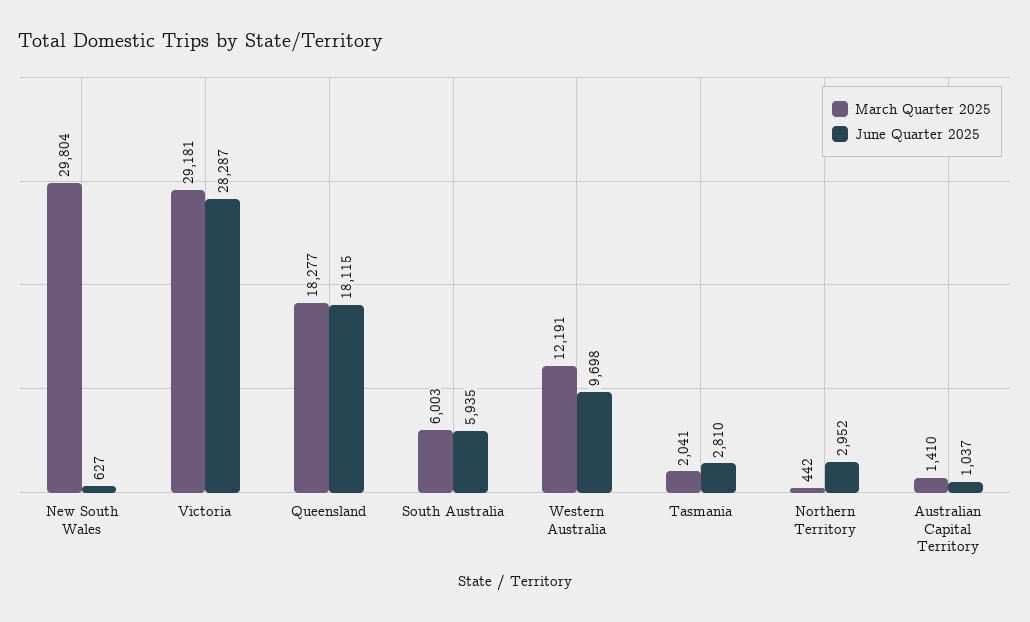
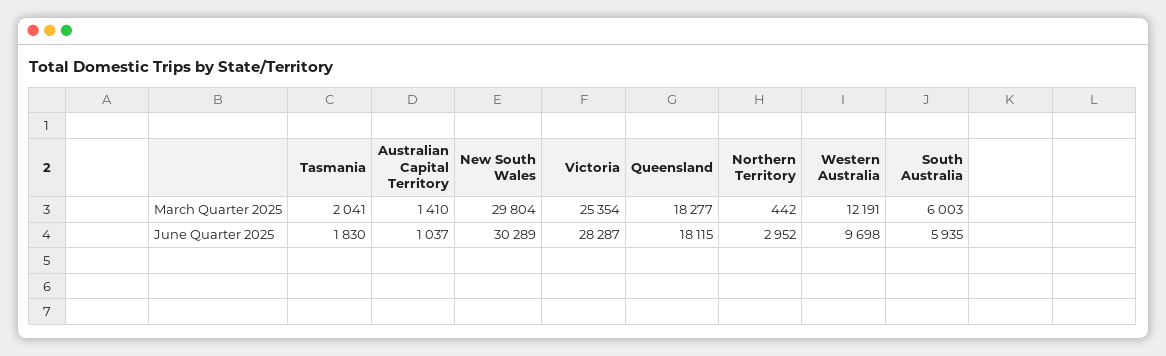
June Quarter 2025, New South Wales: 627 -> 30289
March Quarter 2025, Victoria: 29181 -> 25354
June Quarter 2025, Tasmania: 2810 -> 1830

